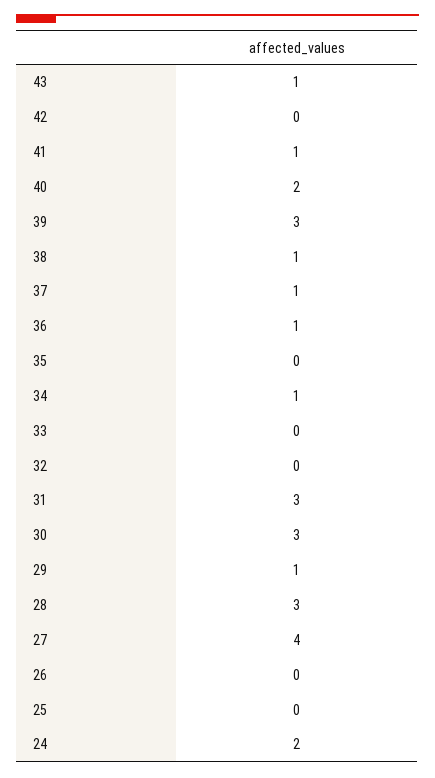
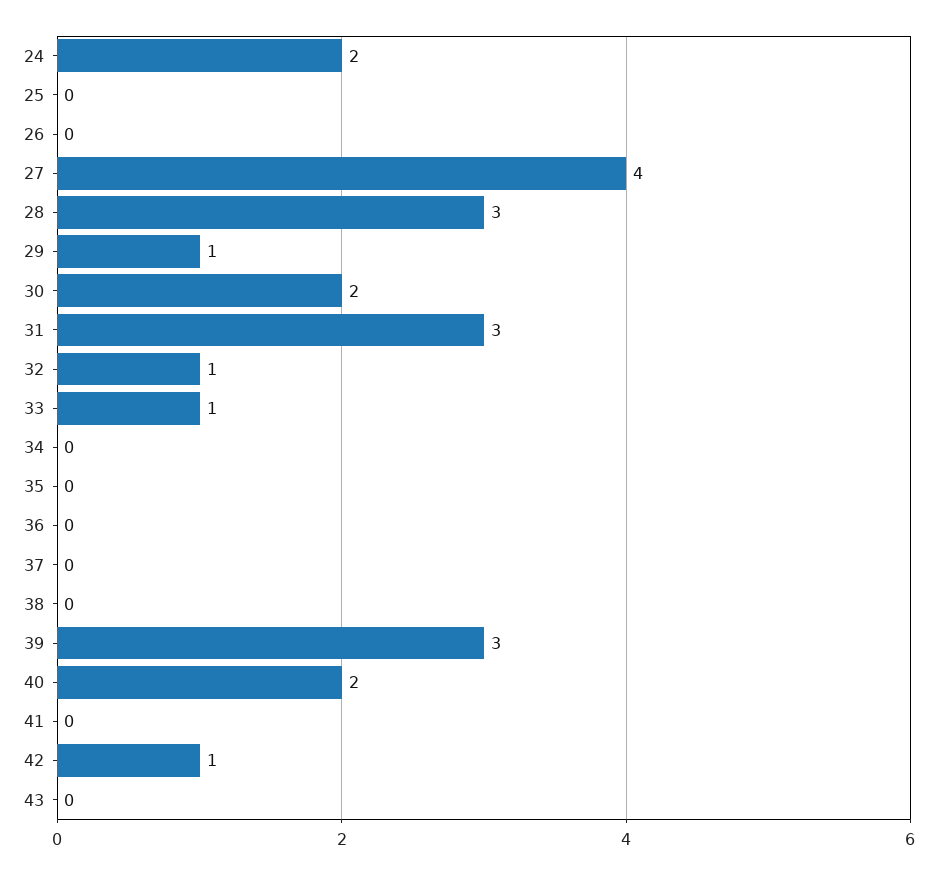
43: 1 -> 0
42: 0 -> 1
41: 1 -> 0
38: 1 -> 0
37: 1 -> 0
36: 1 -> 0
34: 1 -> 0
33: 0 -> 1
32: 0 -> 1
30: 3 -> 2

